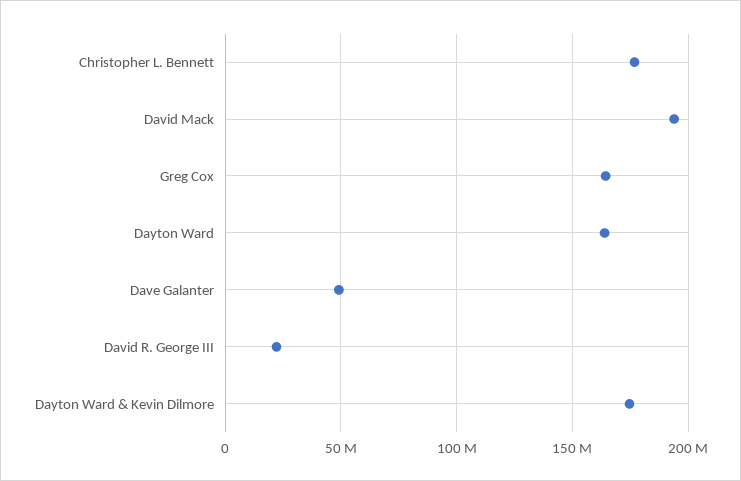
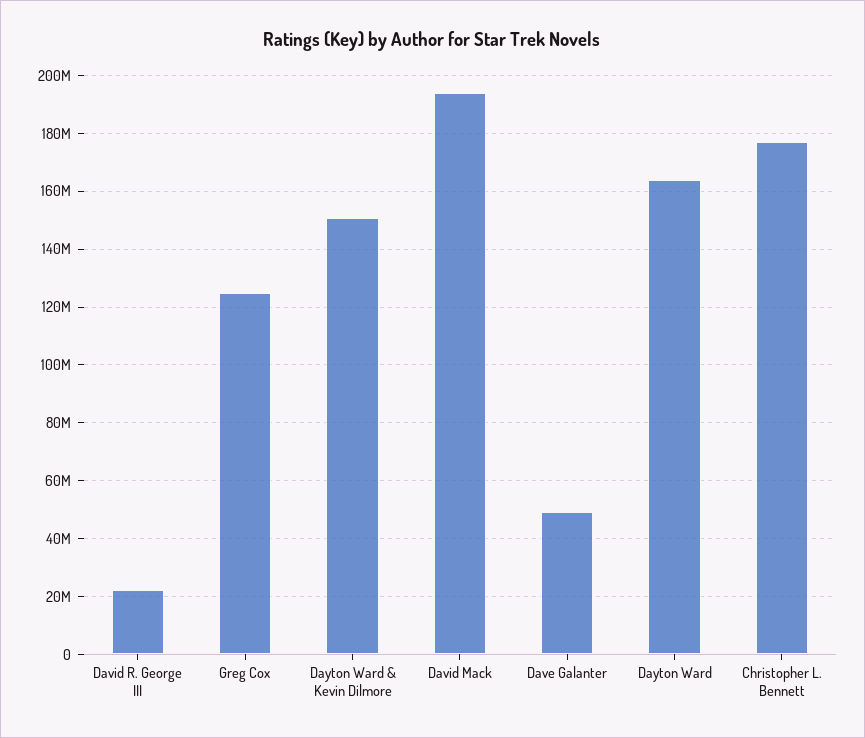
Greg Cox: 165000000 -> 125000000
Dayton Ward & Kevin Dilmore: 175000000 -> 150000000

